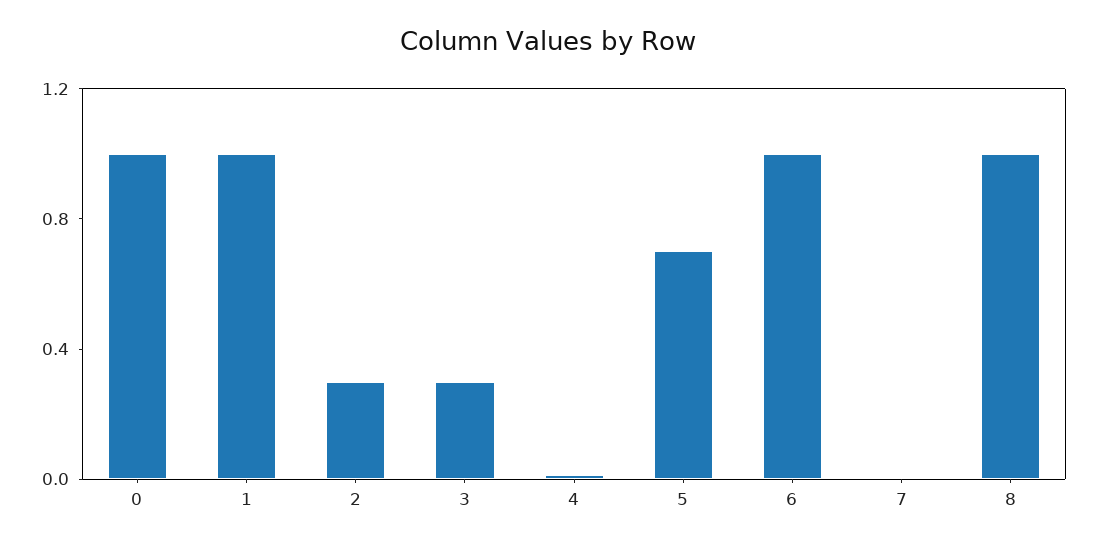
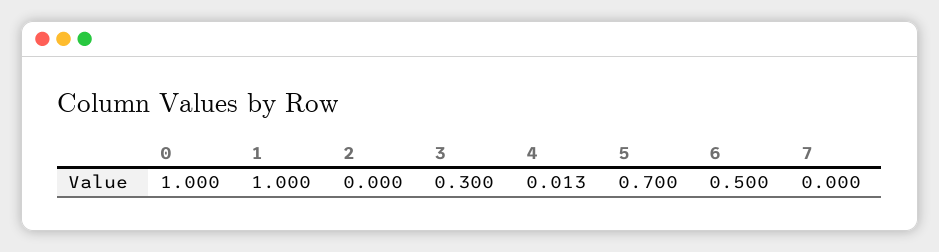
2: 0.3 -> 0
6: 1 -> 0.5
8: 1 -> none

